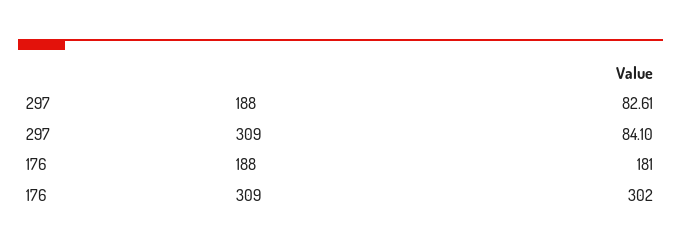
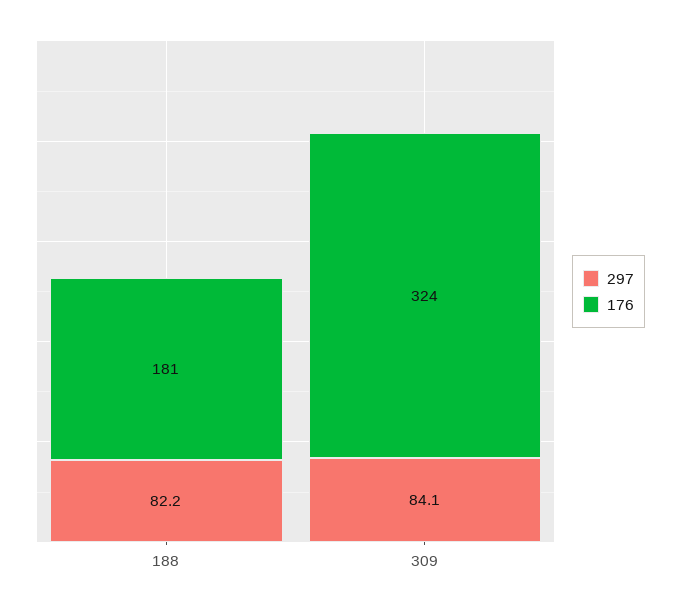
297, 188: 82.61 -> 82.2
176, 309: 302 -> 324

